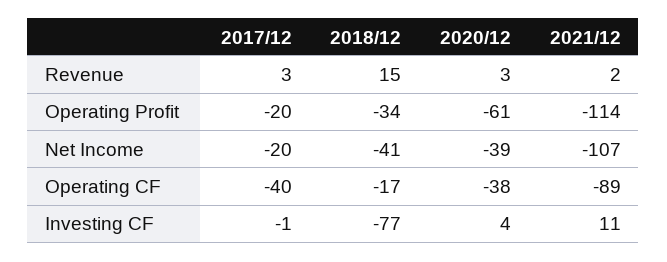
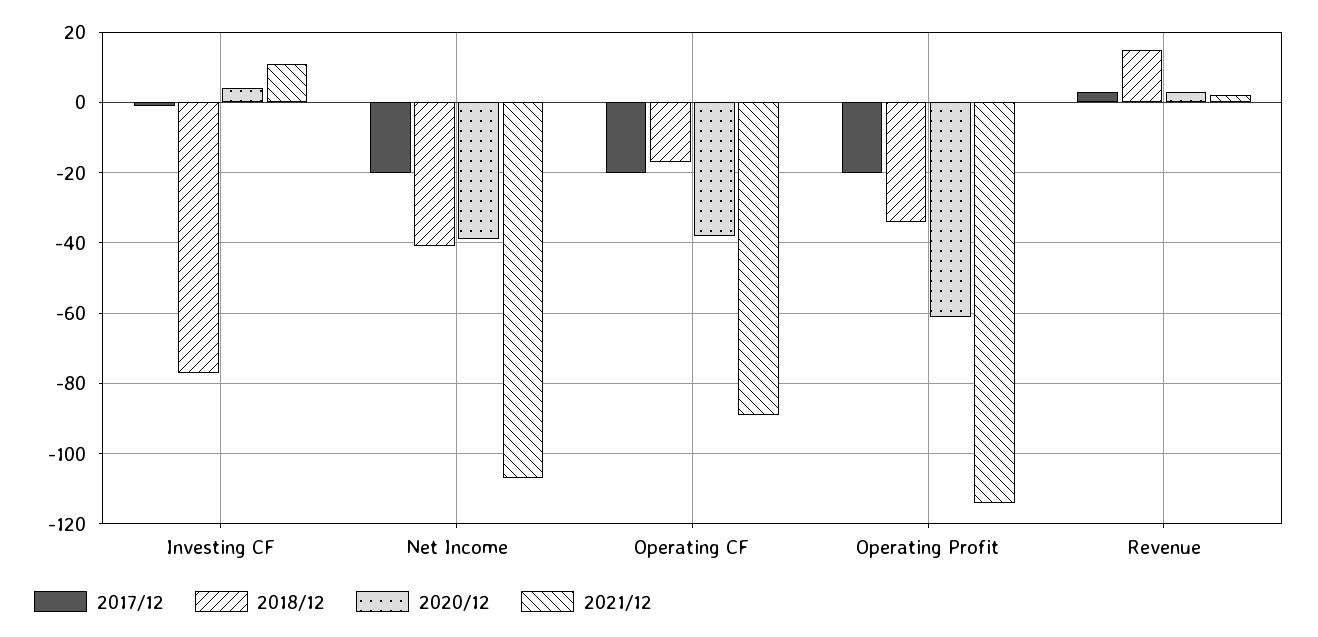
2017/12, Operating CF: -40 -> -20

